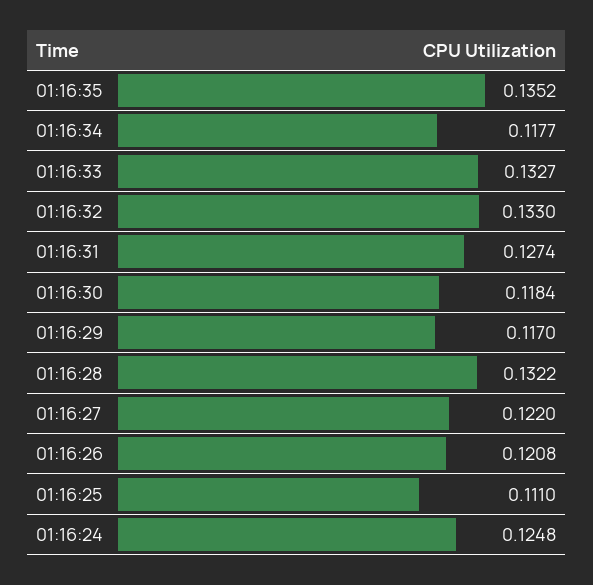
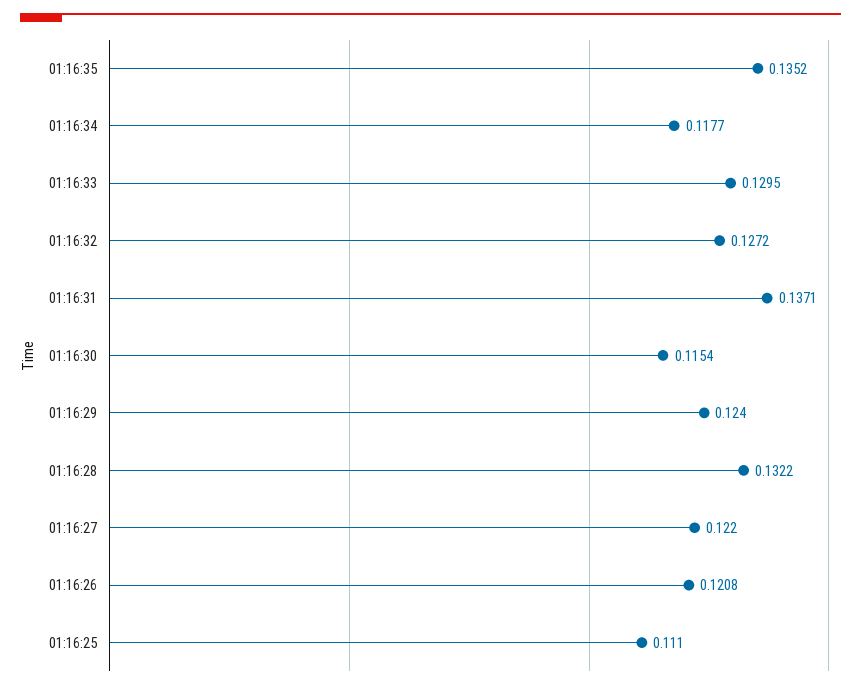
01:16:33: 0.1327 -> 0.1295
01:16:32: 0.133 -> 0.1272
01:16:31: 0.1274 -> 0.1371
01:16:30: 0.1184 -> 0.1154
01:16:29: 0.117 -> 0.124
01:16:24: 0.1248 -> none

